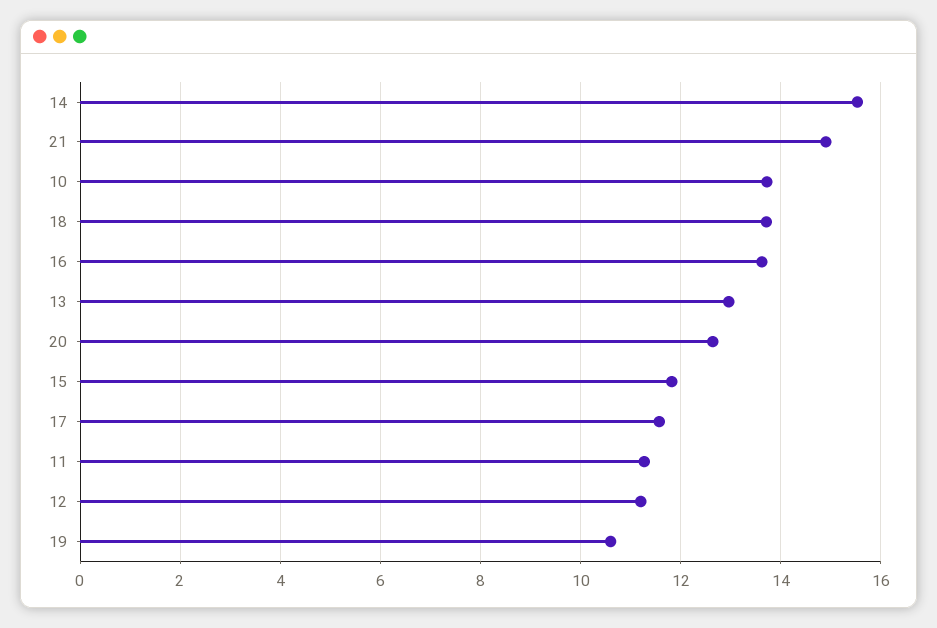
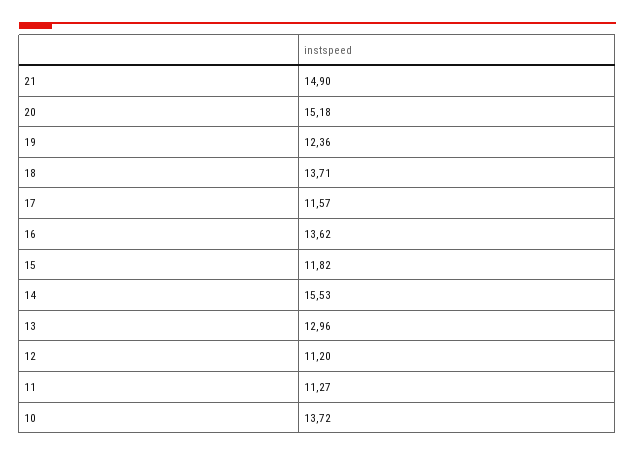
20: 12.6 -> 15.18
19: 10.6 -> 12.36

